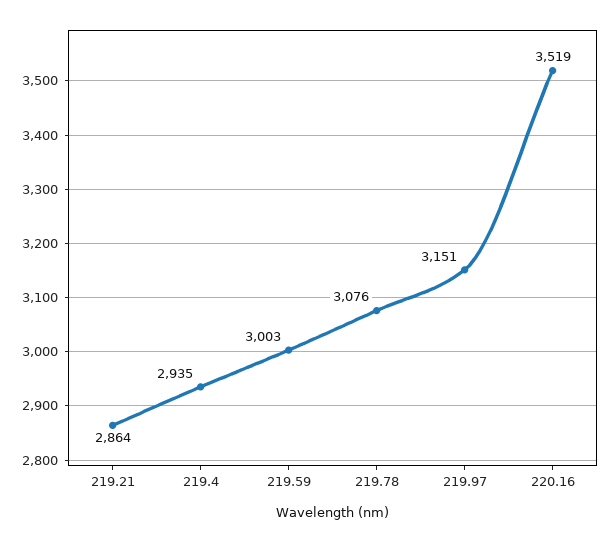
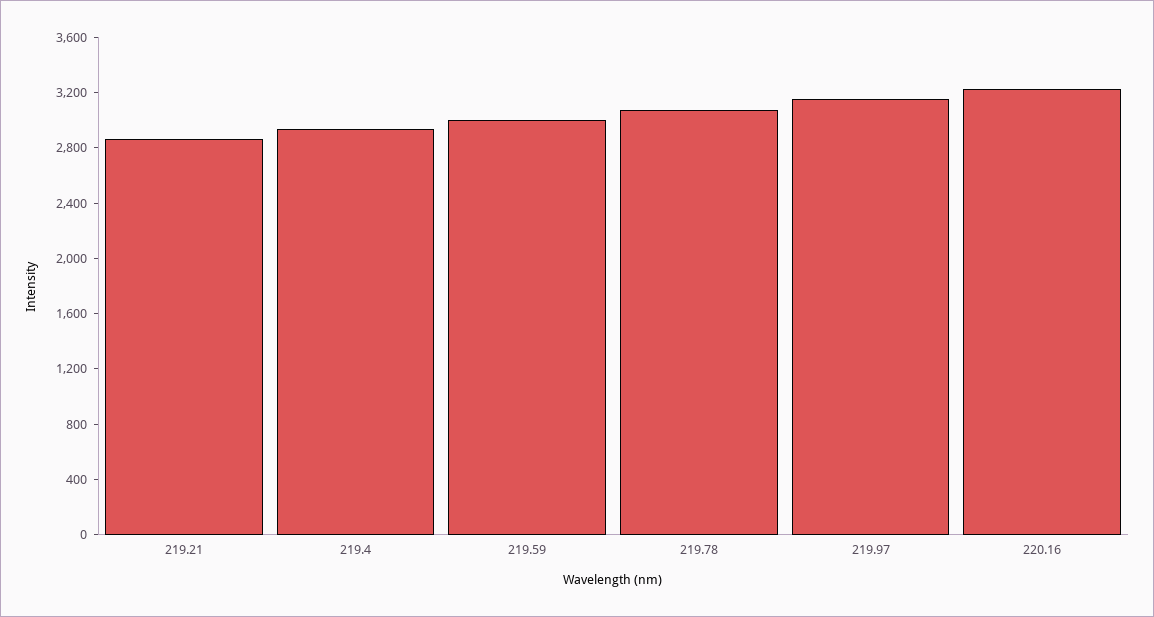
220.16: 3519 -> 3200

